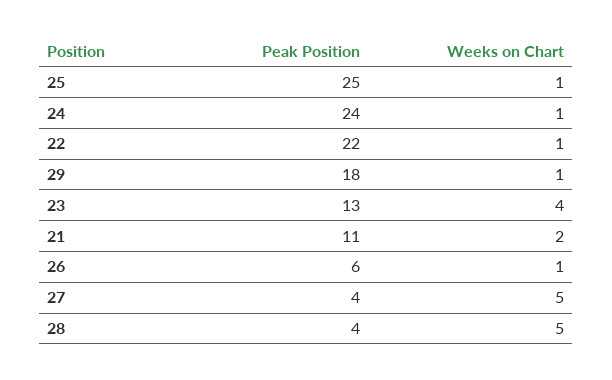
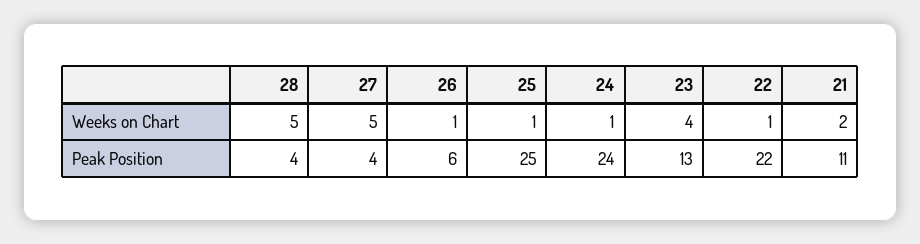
Peak Position, 29: 18 -> none
Weeks on Chart, 29: 1 -> none

